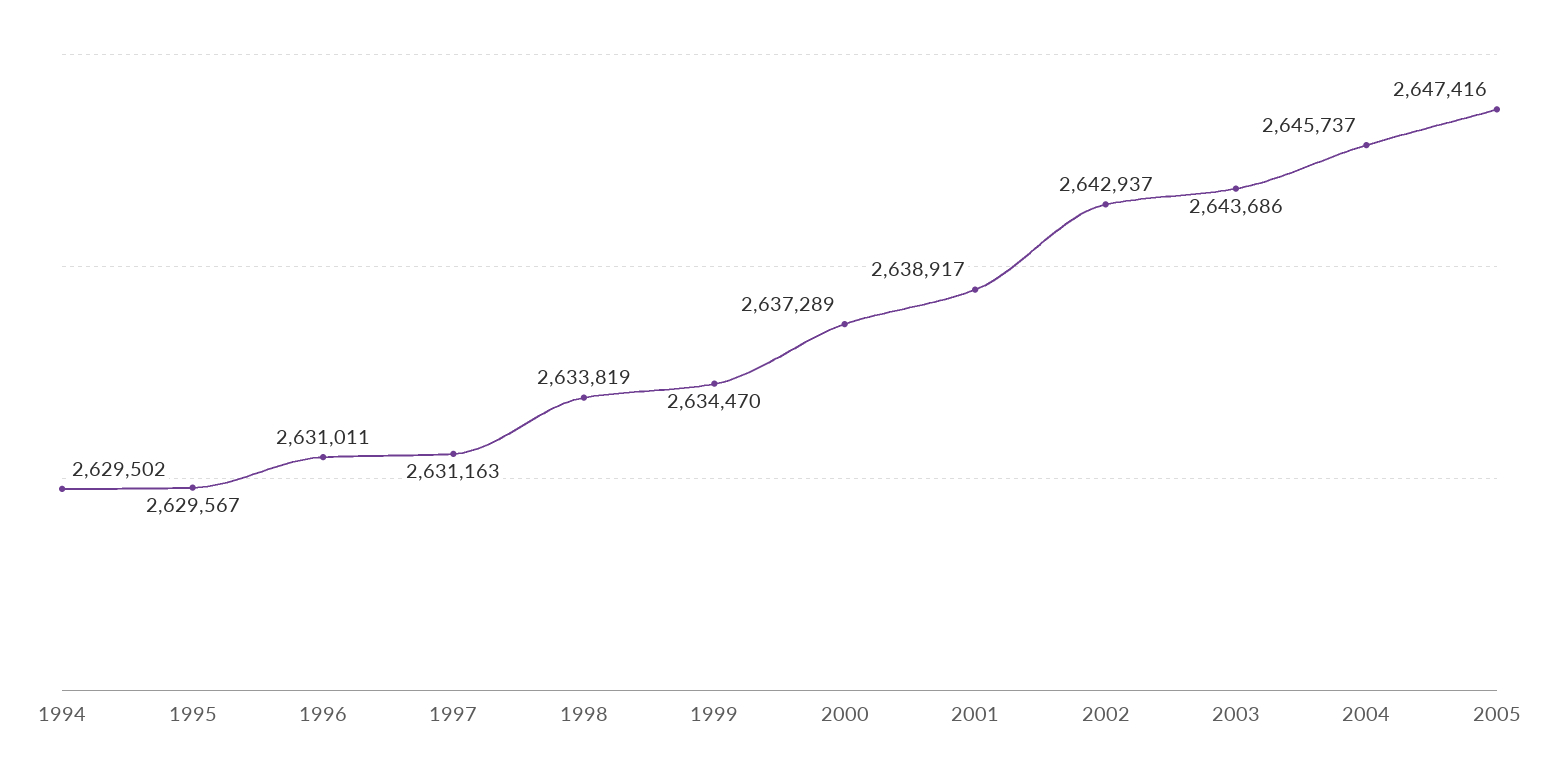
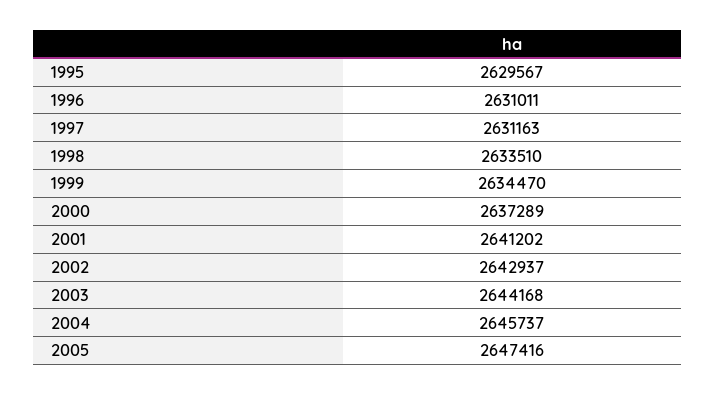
1994: 2629502 -> none
1998: 2633819 -> 2633510
2001: 2638917 -> 2641202
2003: 2643686 -> 2644168

